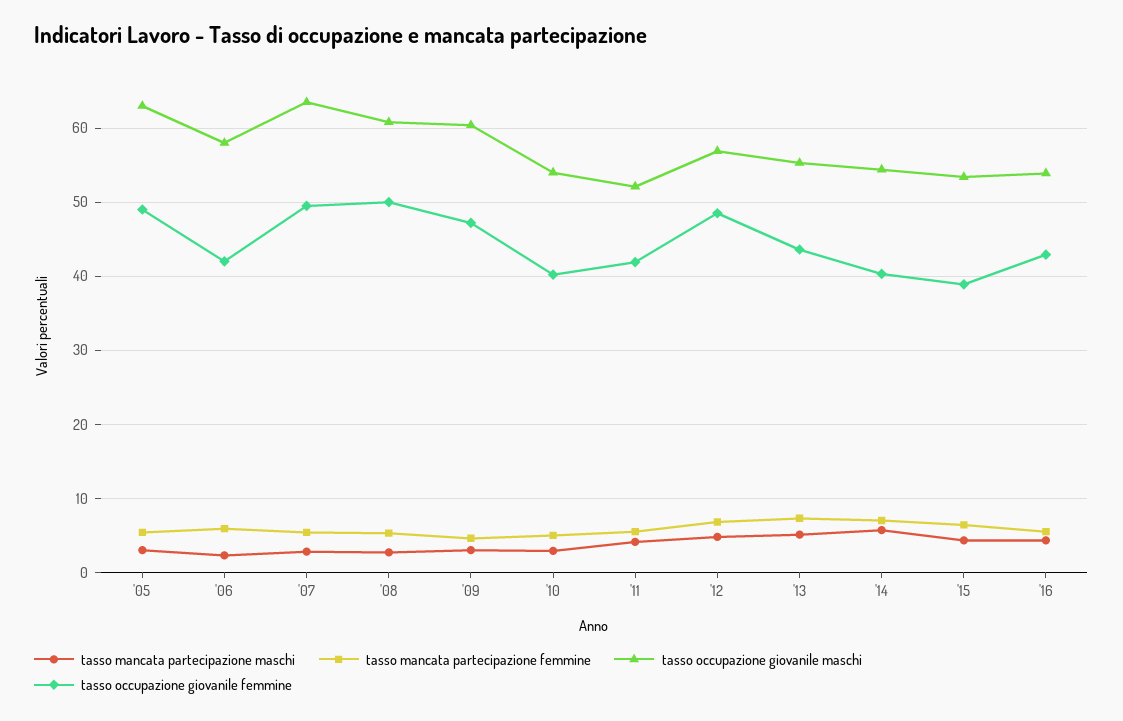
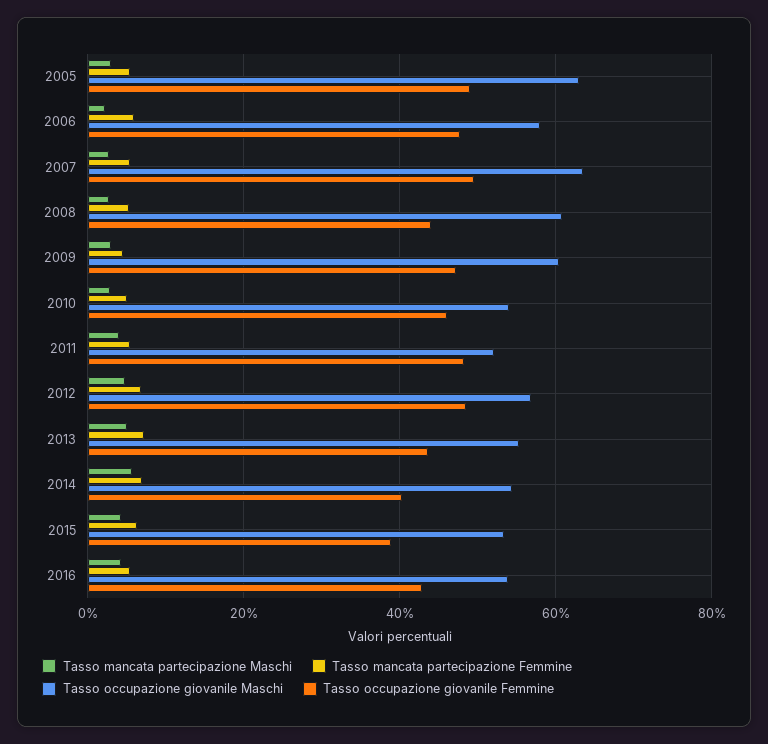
tasso occupazione giovanile femmine, '06: 42 -> 48
tasso occupazione giovanile femmine, '08: 50 -> 44
tasso occupazione giovanile femmine, '10: 40 -> 46
tasso occupazione giovanile femmine, '11: 42 -> 48

